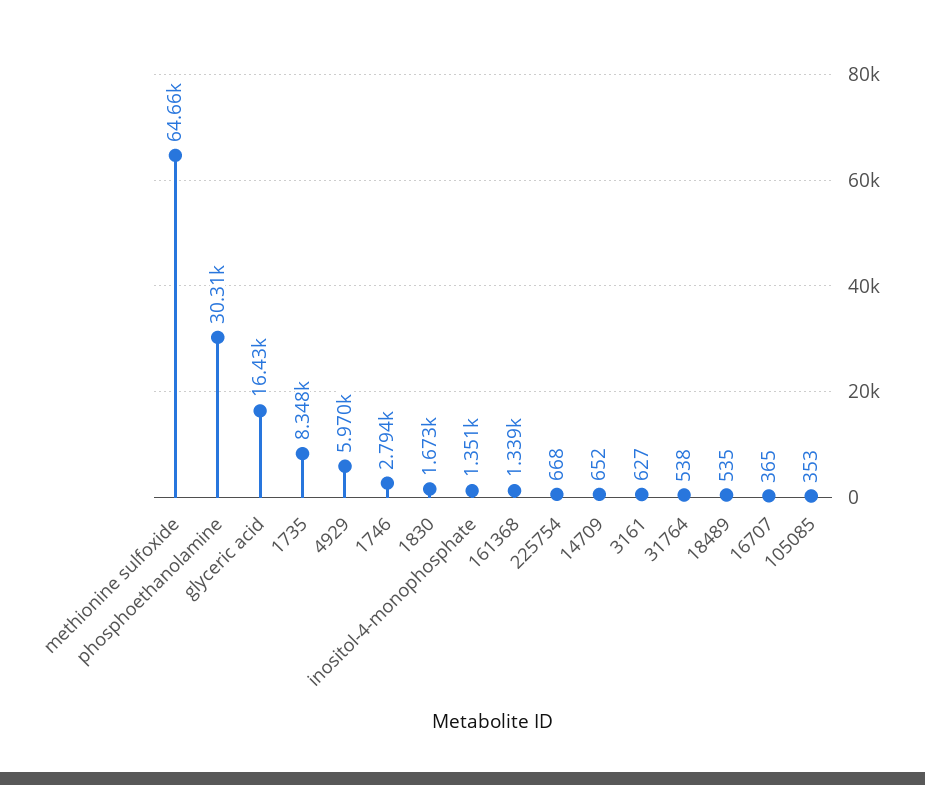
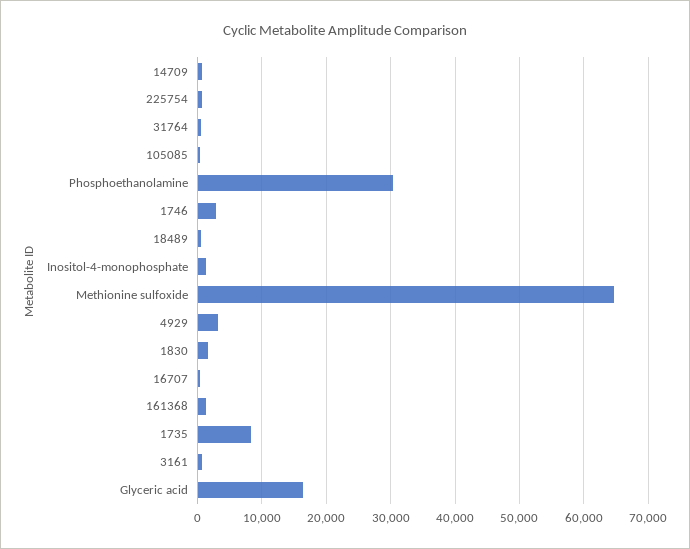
4929: 5970 -> 3000

